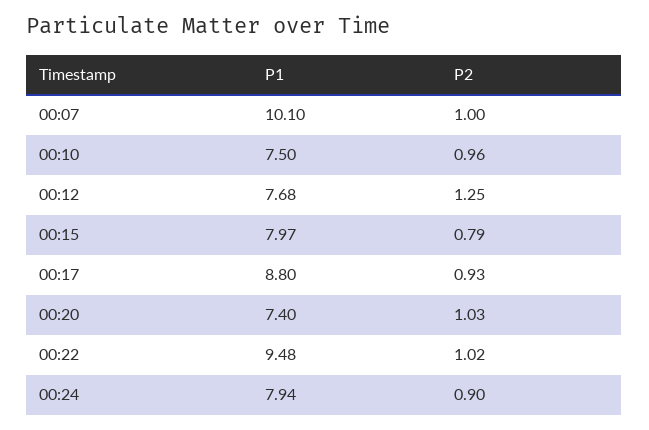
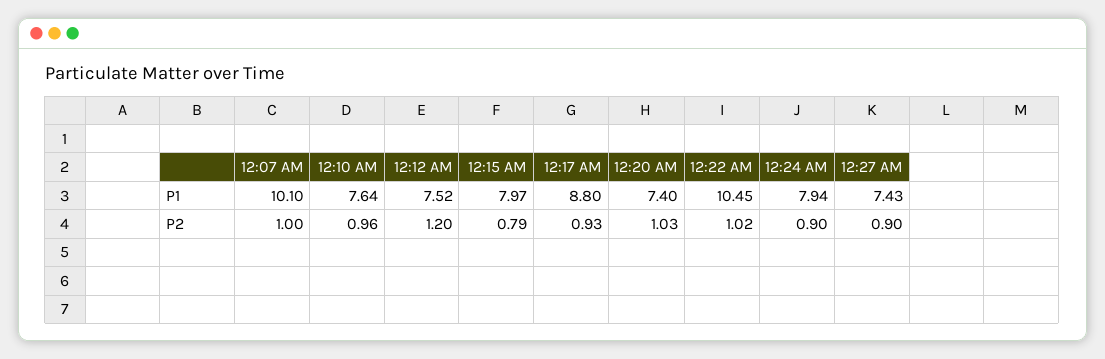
P1, 00:10: 7.5 -> 7.64
P1, 00:12: 7.68 -> 7.52
P2, 00:12: 1.25 -> 1.2
P1, 00:22: 9.48 -> 10.45
P1, 12:27 AM: none -> 7.43
P2, 12:27 AM: none -> 0.9

